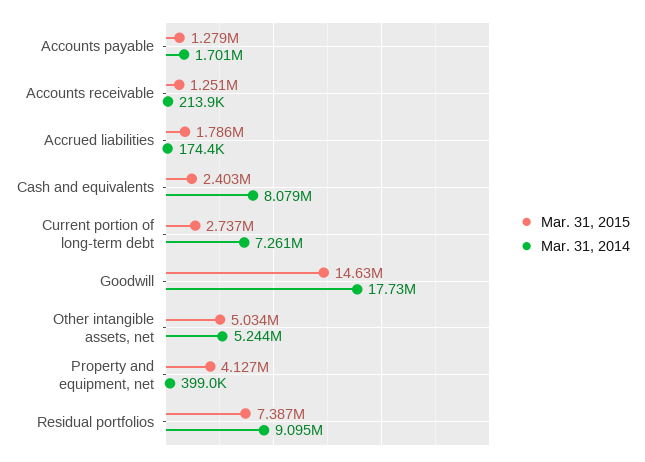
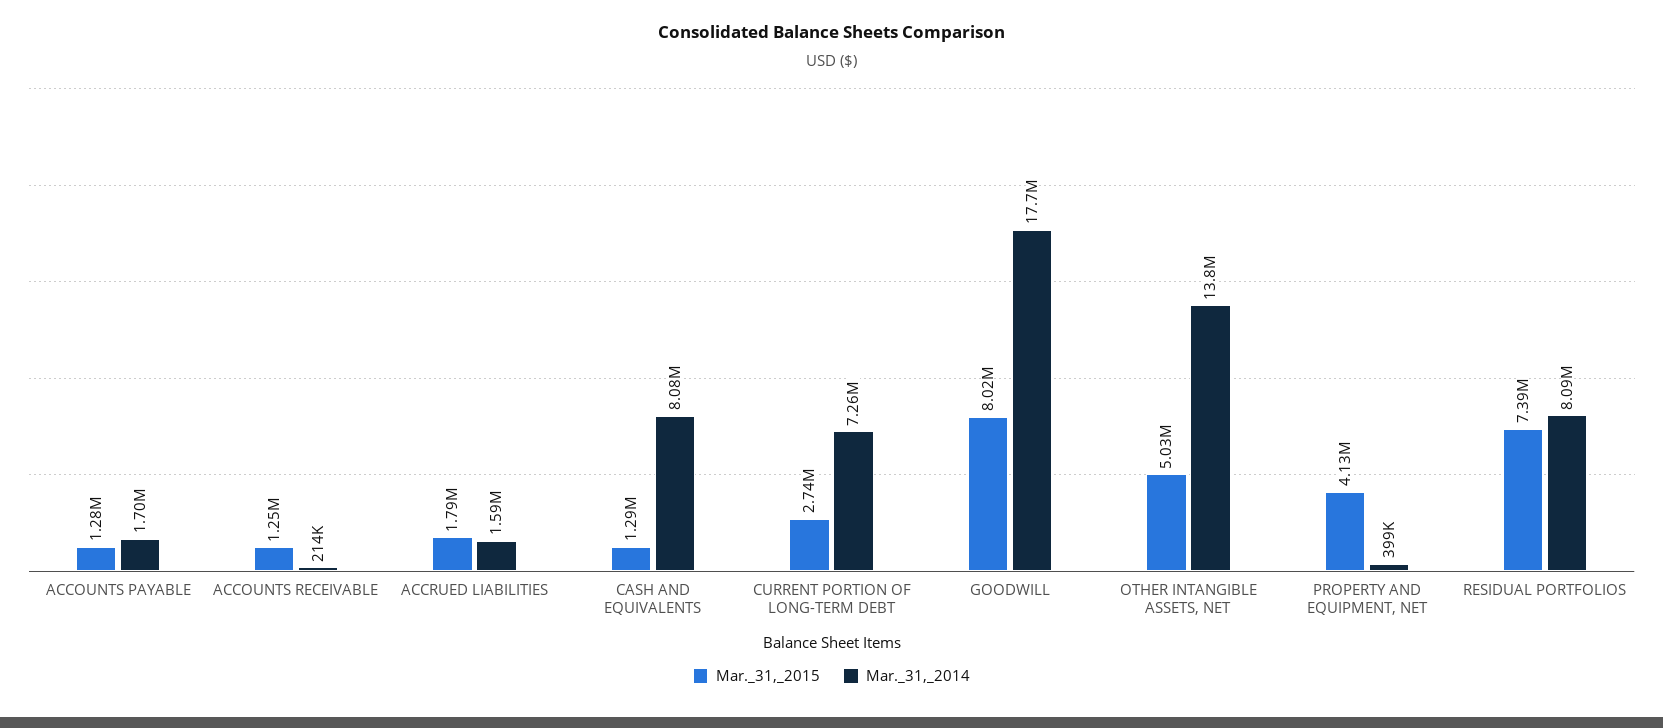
Mar. 31, 2014, Accrued liabilities: 174400 -> 1590000
Mar. 31, 2015, Cash and equivalents: 2403000 -> 1290000
Mar. 31, 2015, Goodwill: 14630000 -> 8020000
Mar. 31, 2014, Other intangible assets, net: 5244000 -> 13800000
Mar. 31, 2014, Residual portfolios: 9095000 -> 8090000

